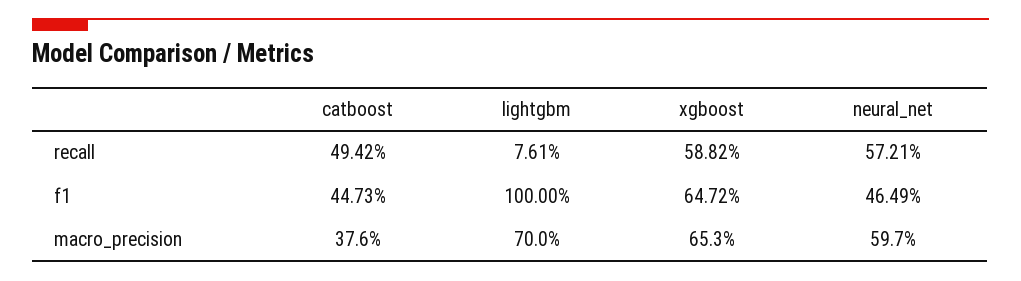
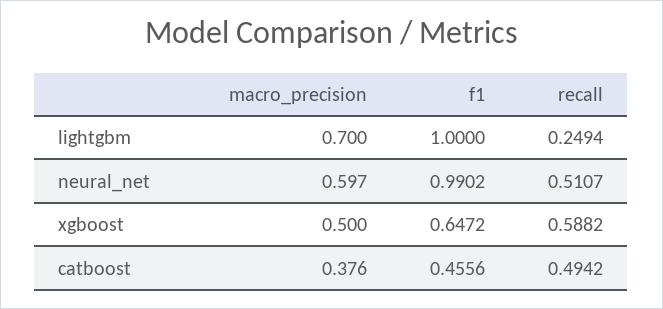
lightgbm, recall: 0.0761 -> 0.2494
neural_net, recall: 0.5721 -> 0.5107
catboost, f1: 0.4473 -> 0.4556
neural_net, f1: 0.4649 -> 0.9902
xgboost, macro_precision: 0.653 -> 0.5

